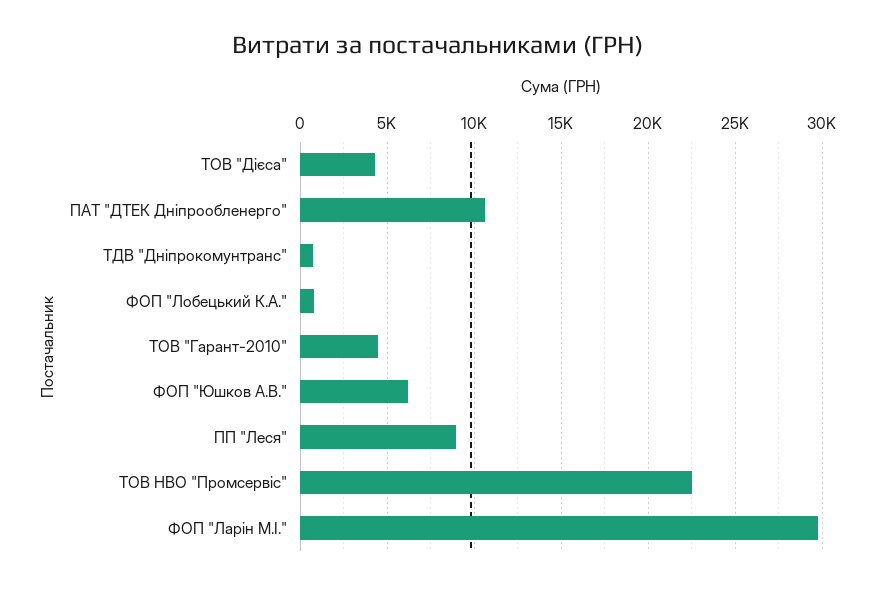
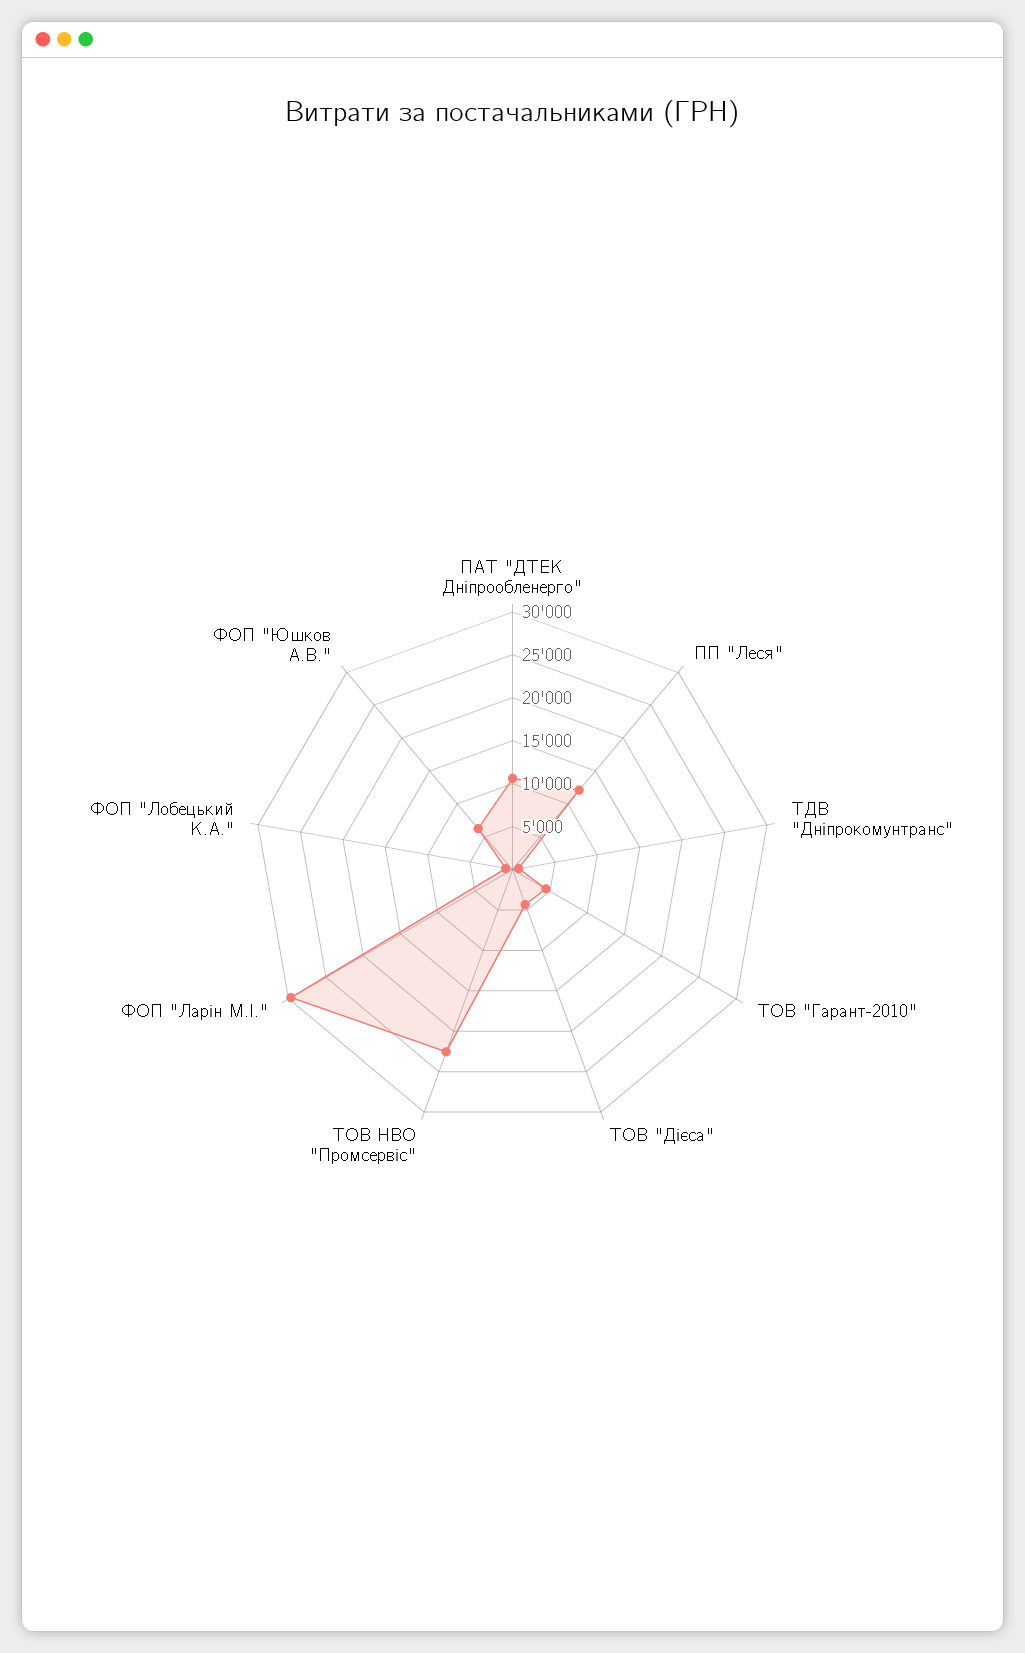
ПП "Леся": 9000 -> 12000

